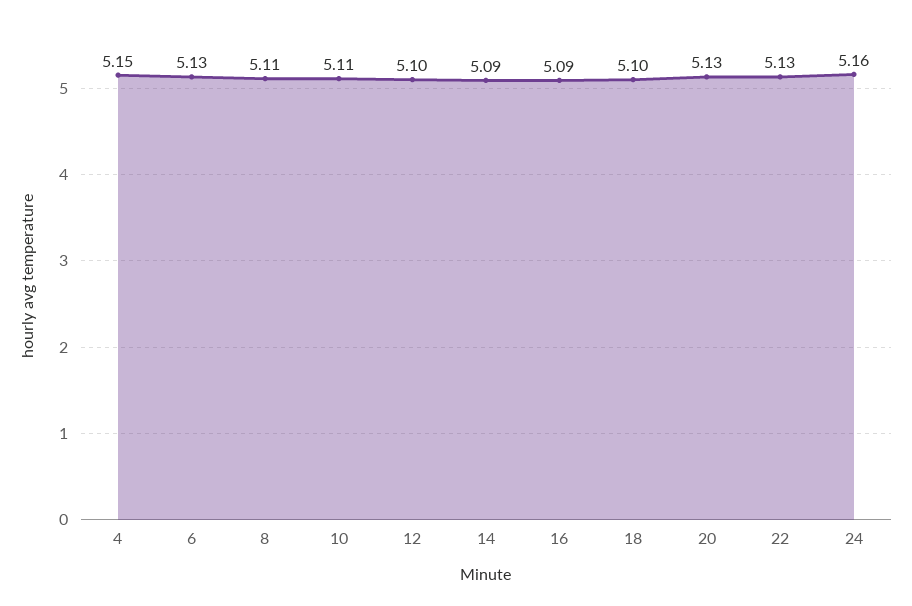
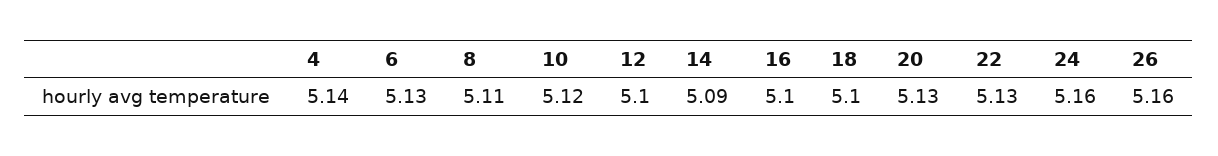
4: 5.15 -> 5.14
10: 5.11 -> 5.12
16: 5.09 -> 5.1
26: none -> 5.16

